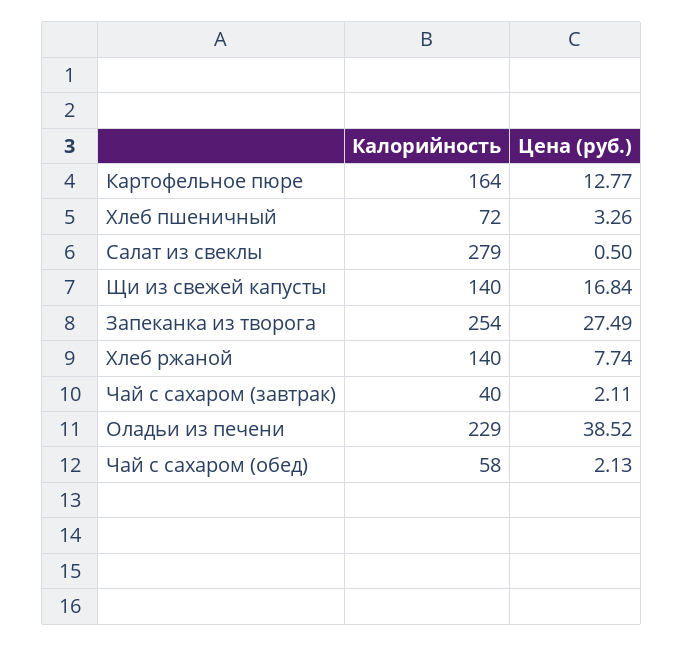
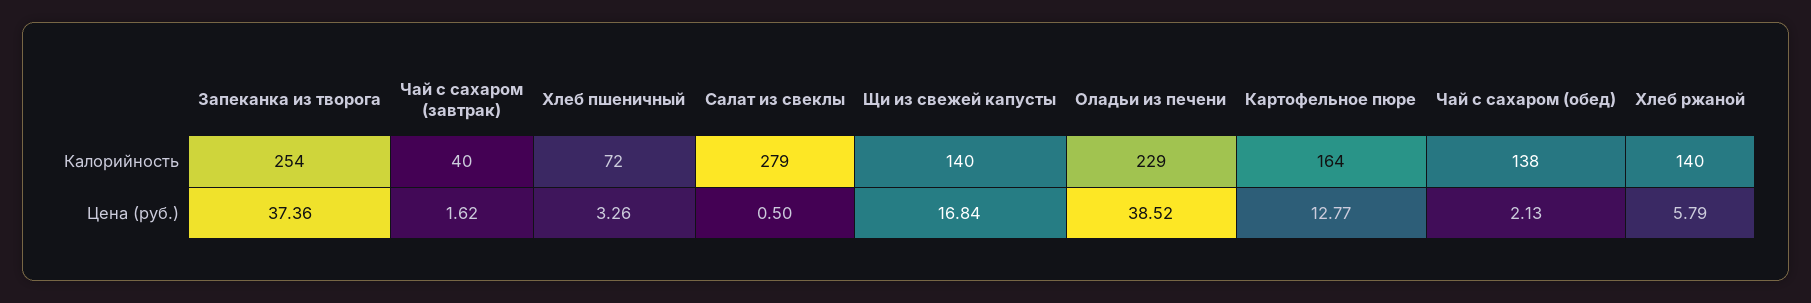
Цена (руб.), Запеканка из творога: 27.49 -> 37.36
Цена (руб.), Хлеб ржаной: 7.74 -> 5.79
Цена (руб.), Чай с сахаром (завтрак): 2.11 -> 1.62
Калорийность, Чай с сахаром (обед): 58 -> 138

